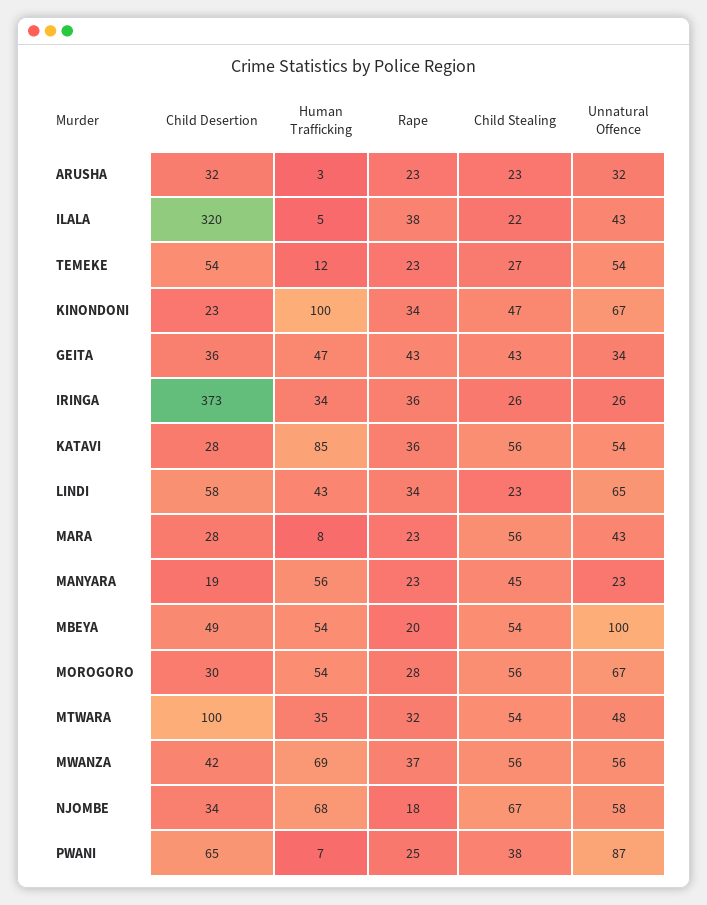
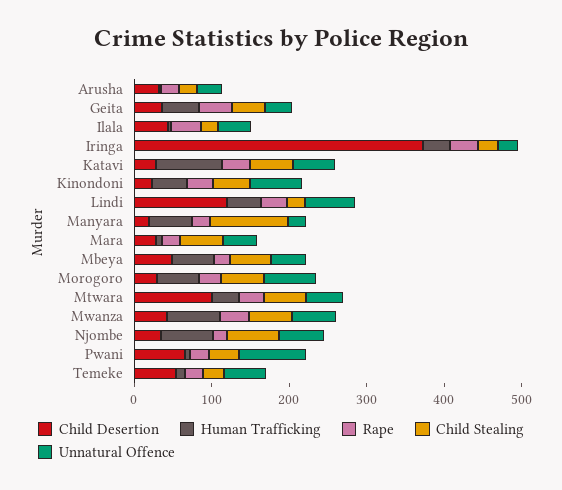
Child Desertion, ILALA: 320 -> 40
Human Trafficking, KINONDONI: 100 -> 40
Child Desertion, LINDI: 58 -> 120
Child Stealing, MANYARA: 45 -> 100
Unnatural Offence, MBEYA: 100 -> 40

